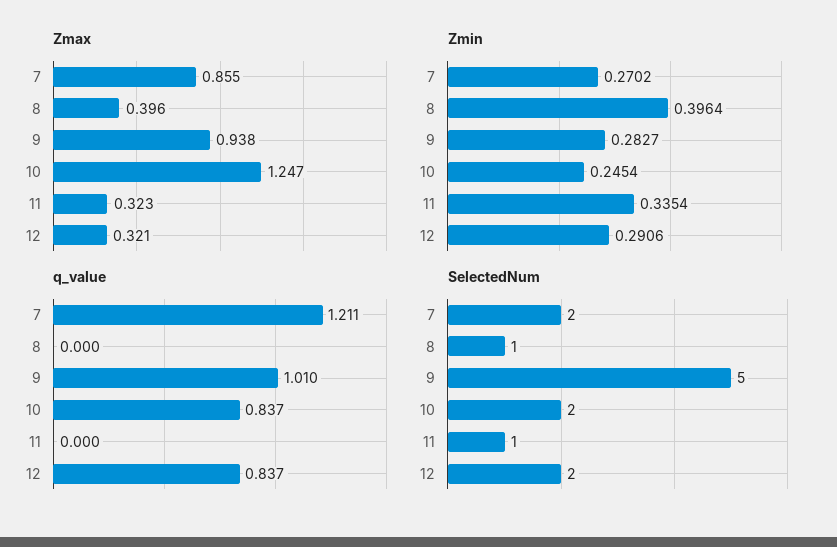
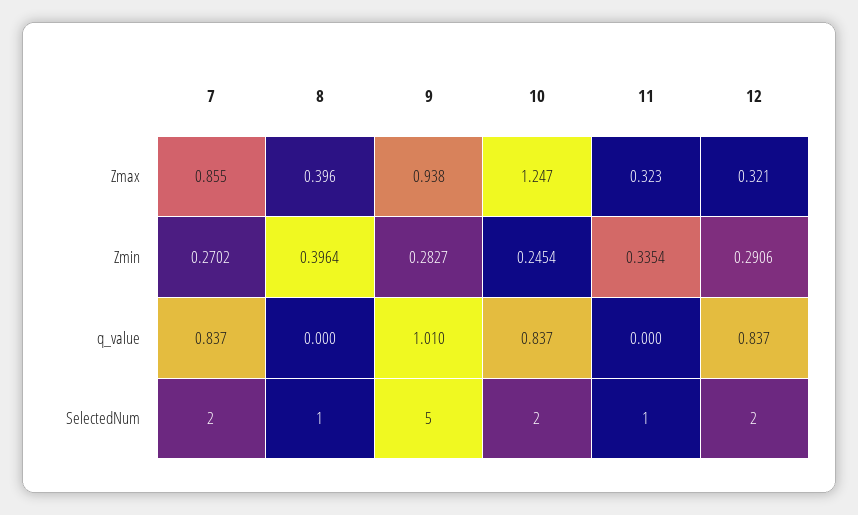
q_value, 7: 1.211 -> 0.837

